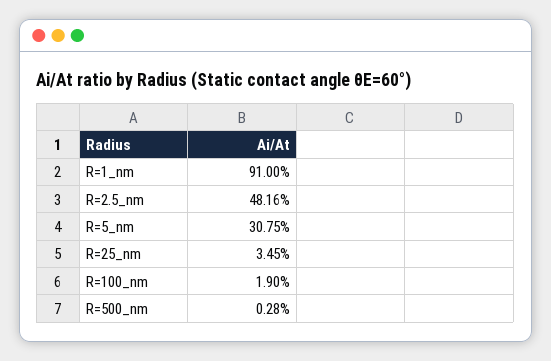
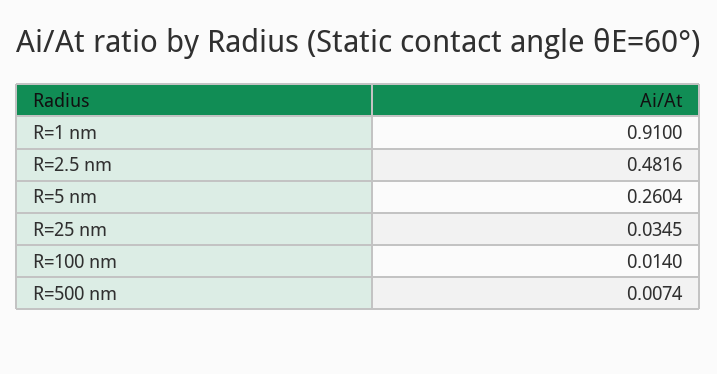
R=5_nm: 0.3075 -> 0.2604
R=100_nm: 0.019 -> 0.014
R=500_nm: 0.0028 -> 0.0074

